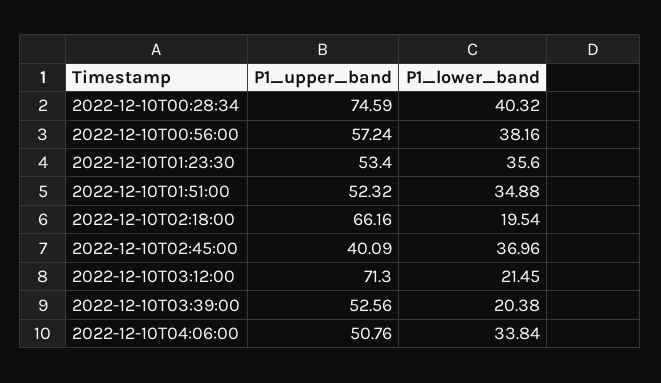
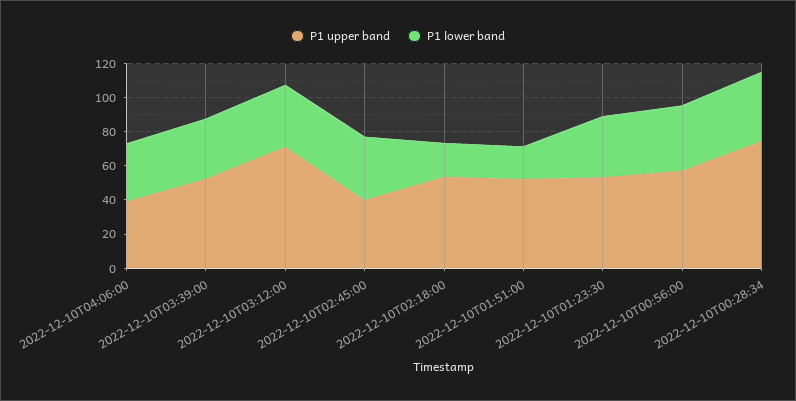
P1_lower_band, 2022-12-10T01:51:00: 34.88 -> 20
P1_upper_band, 2022-12-10T02:18:00: 66.16 -> 55
P1_lower_band, 2022-12-10T03:12:00: 21.45 -> 35
P1_lower_band, 2022-12-10T03:39:00: 20.38 -> 35
P1_upper_band, 2022-12-10T04:06:00: 50.76 -> 40

